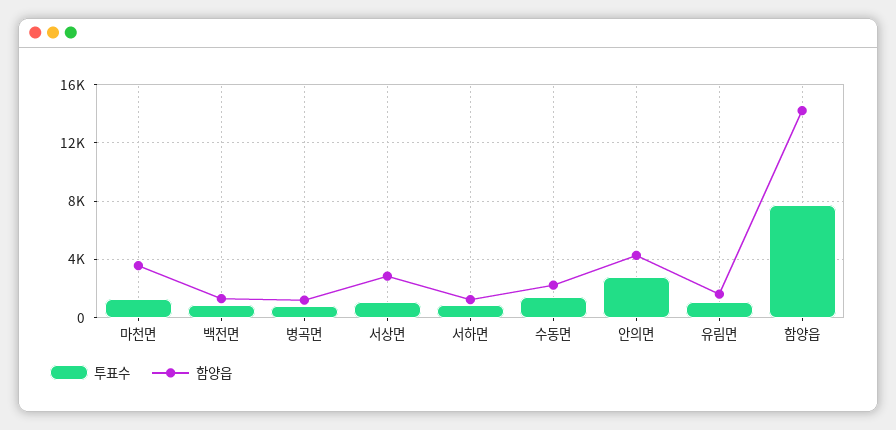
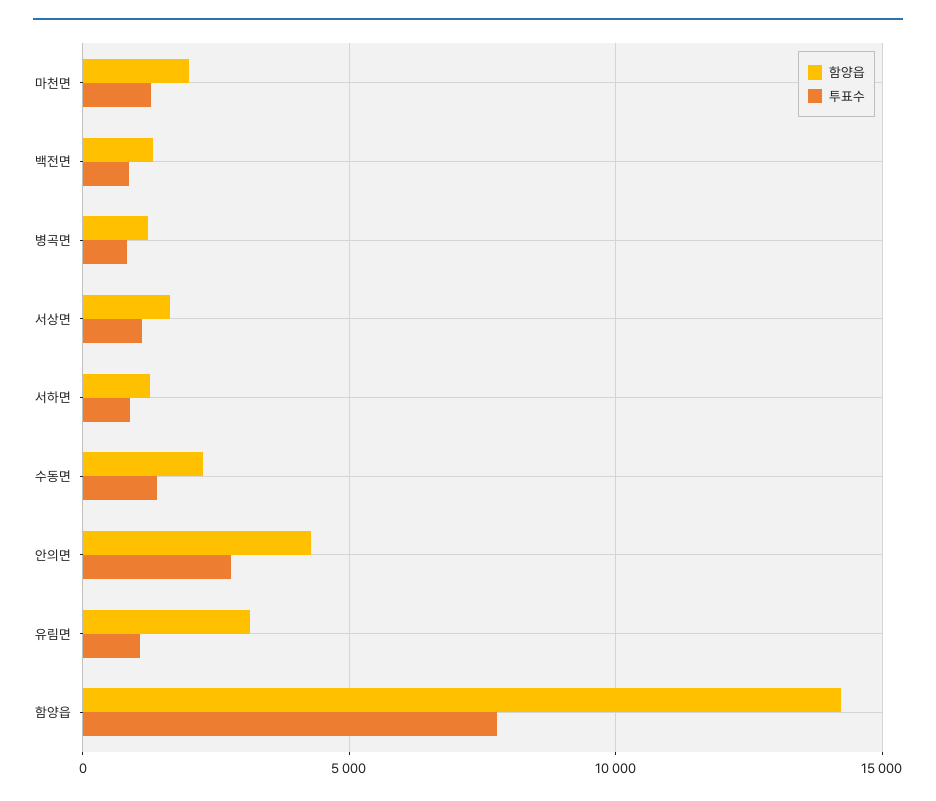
함양읍, 마천면: 3500 -> 2000
함양읍, 서상면: 3000 -> 1500
함양읍, 유림면: 1500 -> 3000

